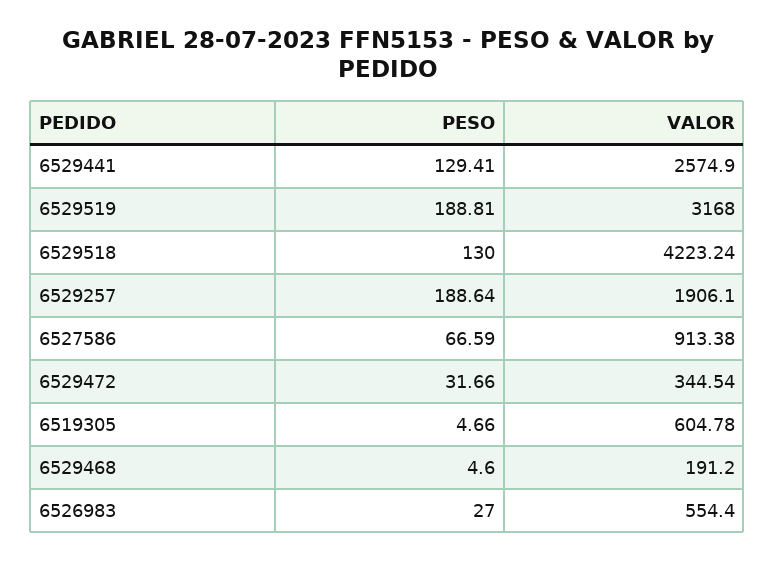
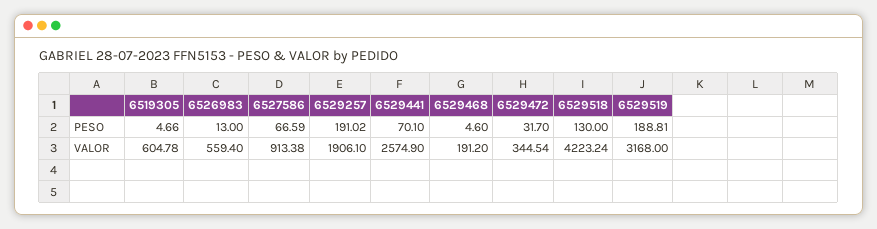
PESO, 6529441: 129.41 -> 70.1
PESO, 6529257: 188.64 -> 191.02
PESO, 6529472: 31.66 -> 31.7
PESO, 6526983: 27 -> 13
VALOR, 6526983: 554.4 -> 559.4

